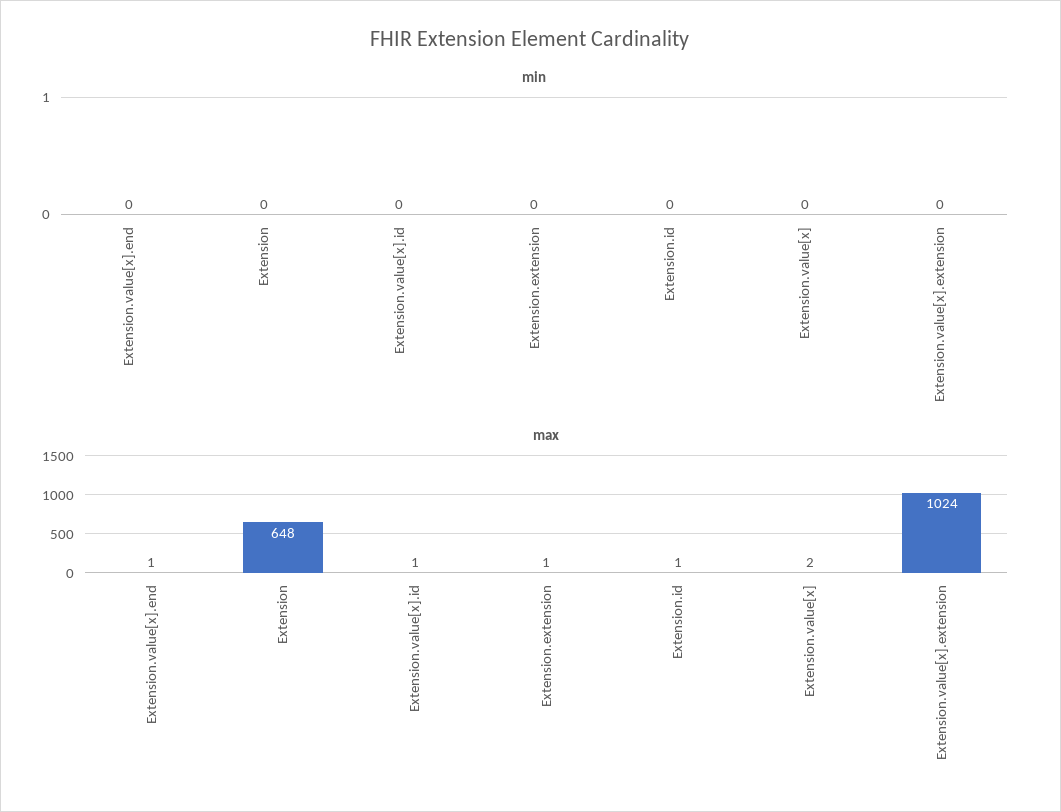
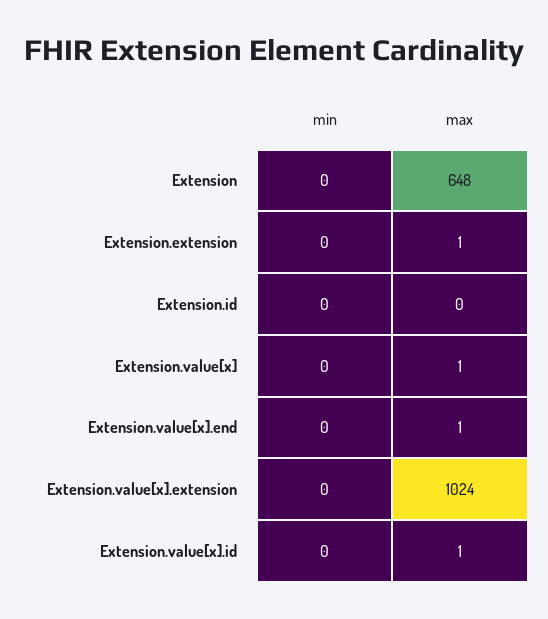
max, Extension.id: 1 -> 0
max, Extension.value[x]: 2 -> 1

